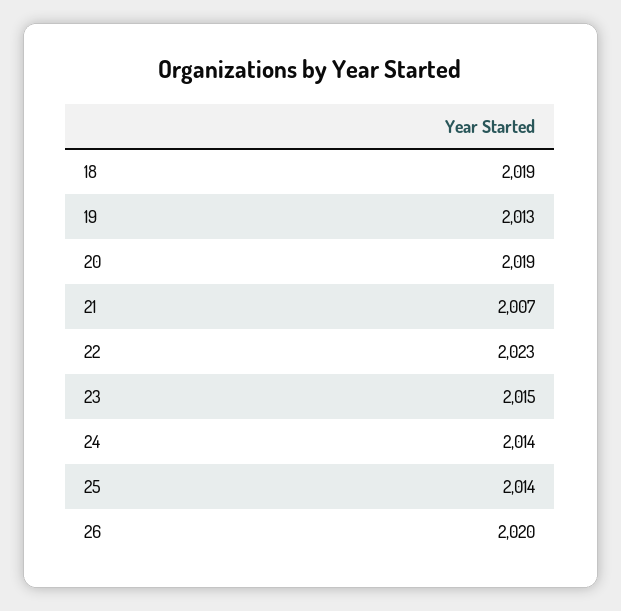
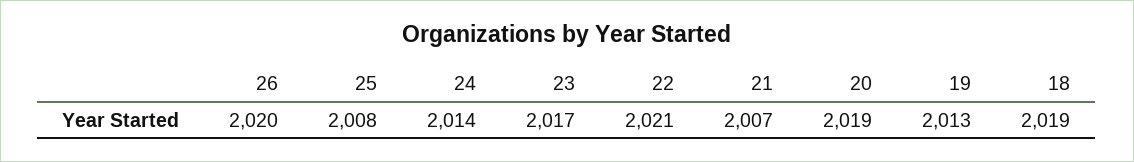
22: 2023 -> 2021
23: 2015 -> 2017
25: 2014 -> 2008

